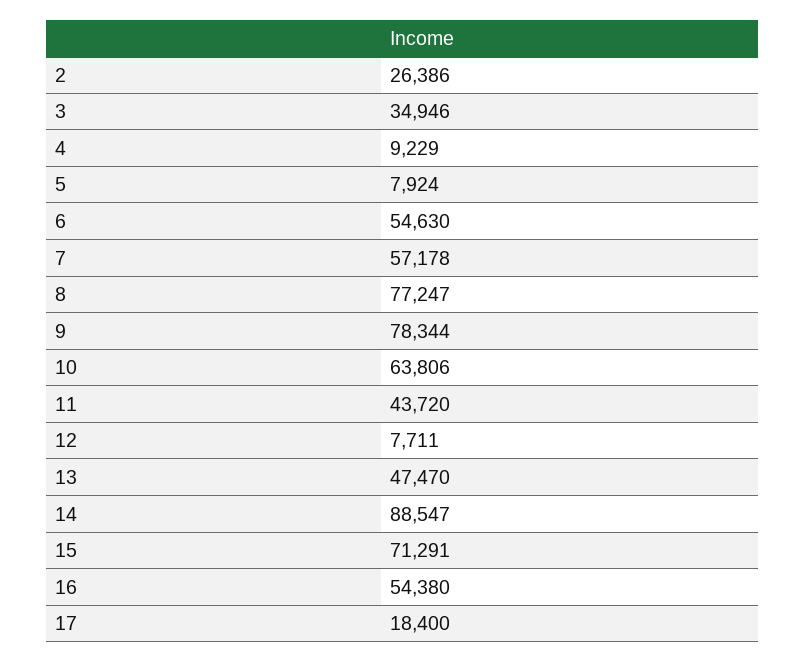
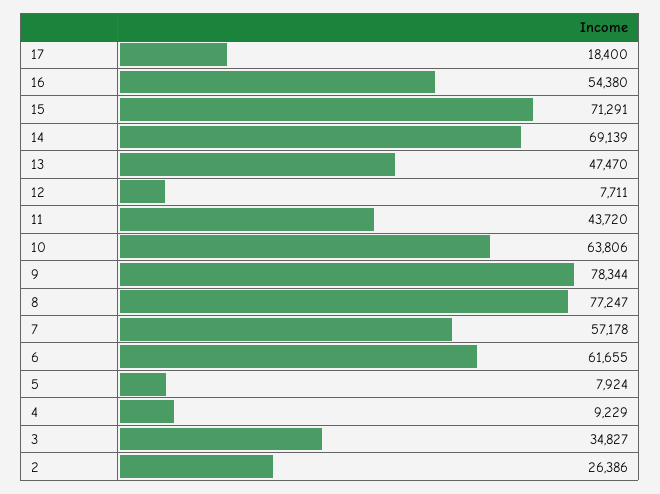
3: 34946 -> 34827
6: 54630 -> 61655
14: 88547 -> 69139

